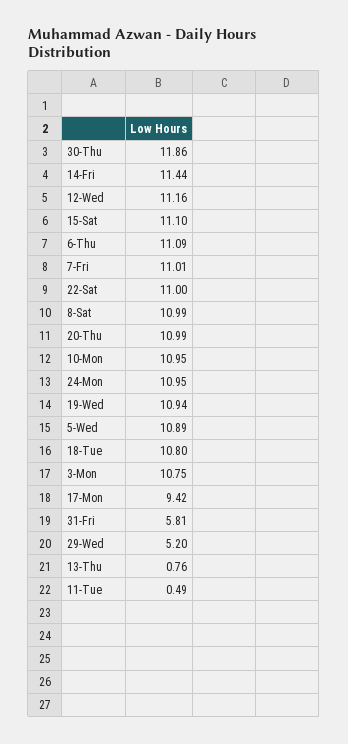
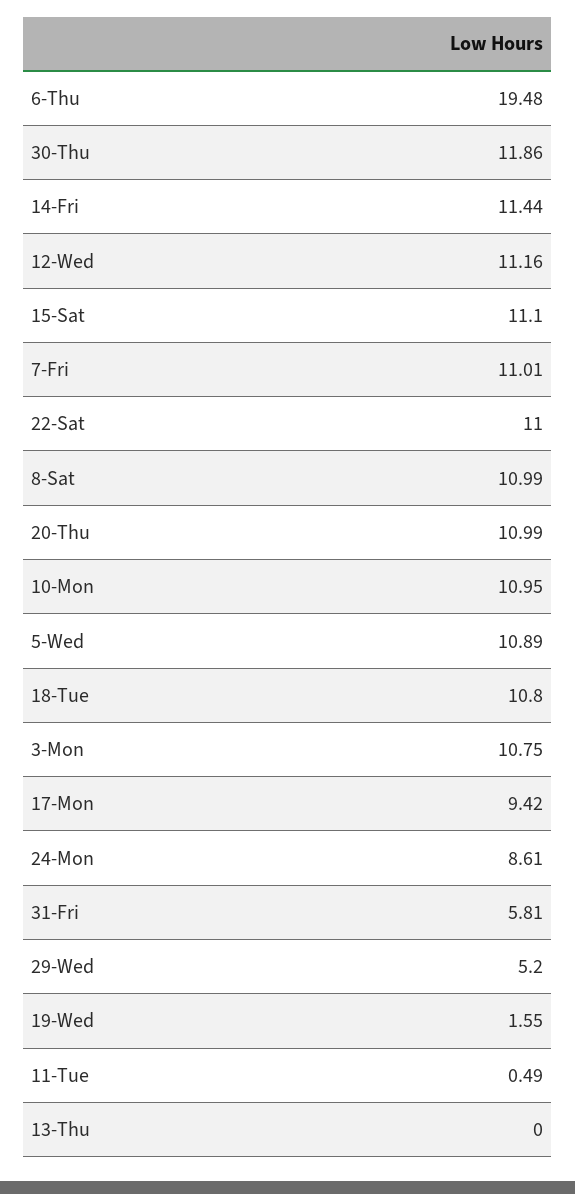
6-Thu: 11.09 -> 19.48
24-Mon: 10.95 -> 8.61
19-Wed: 10.94 -> 1.55
13-Thu: 0.76 -> 0

